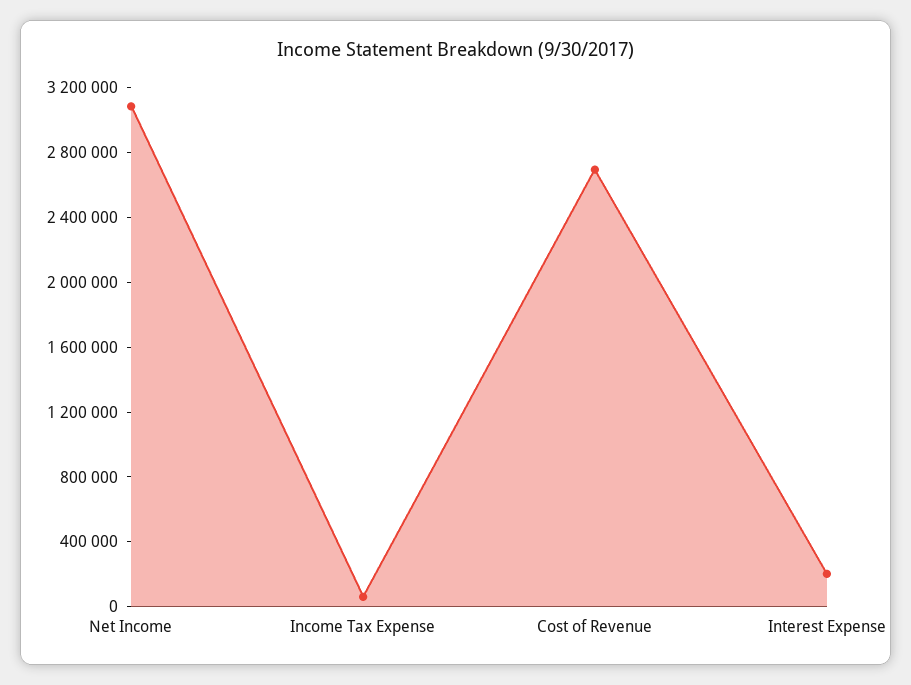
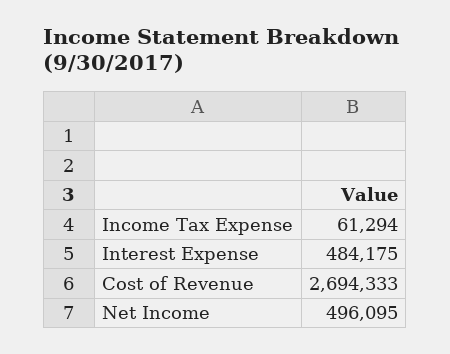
Net Income: 3100000 -> 496095
Interest Expense: 200000 -> 484175

